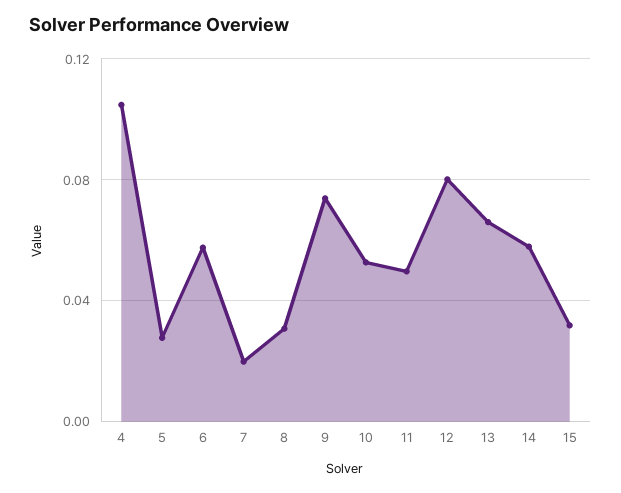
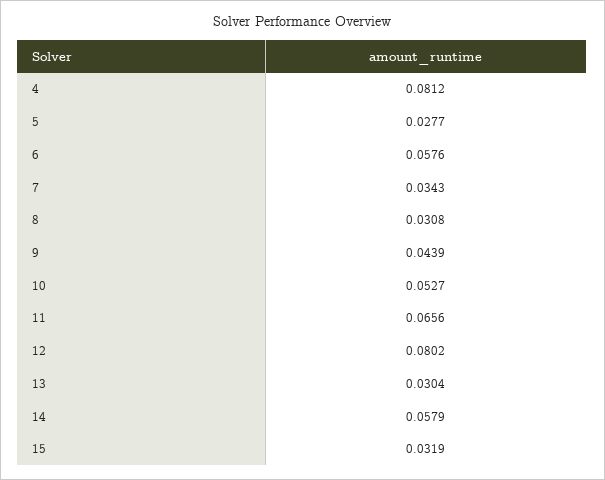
4: 0.105 -> 0.0812
7: 0.02 -> 0.0343
9: 0.075 -> 0.0439
11: 0.05 -> 0.0656
13: 0.065 -> 0.0304

